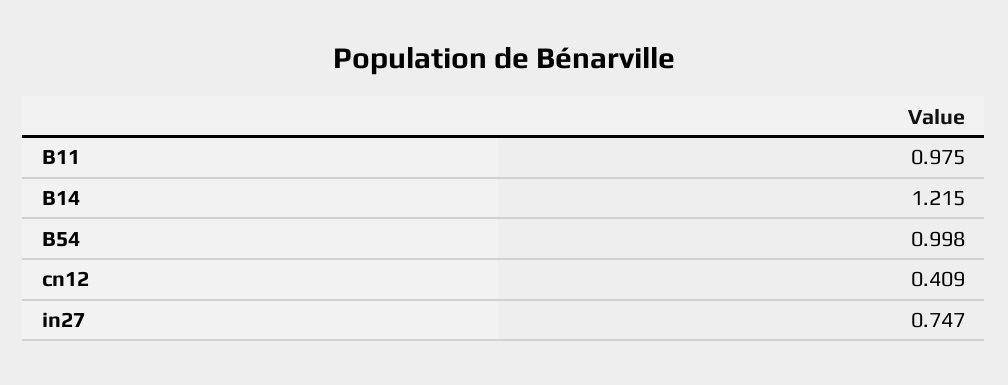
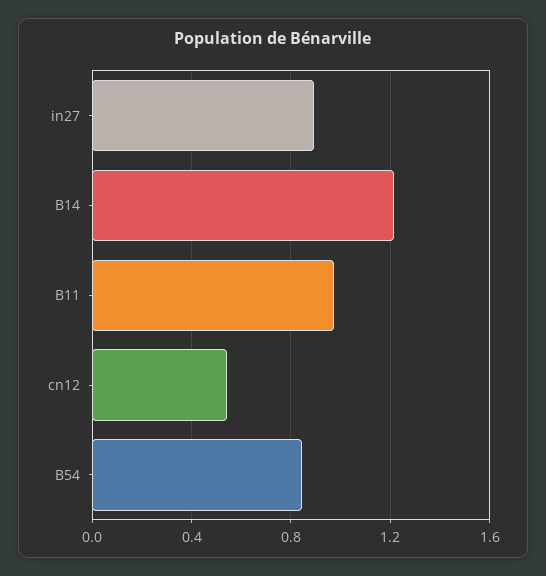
B54: 0.998 -> 0.85
cn12: 0.409 -> 0.55
in27: 0.747 -> 0.9

